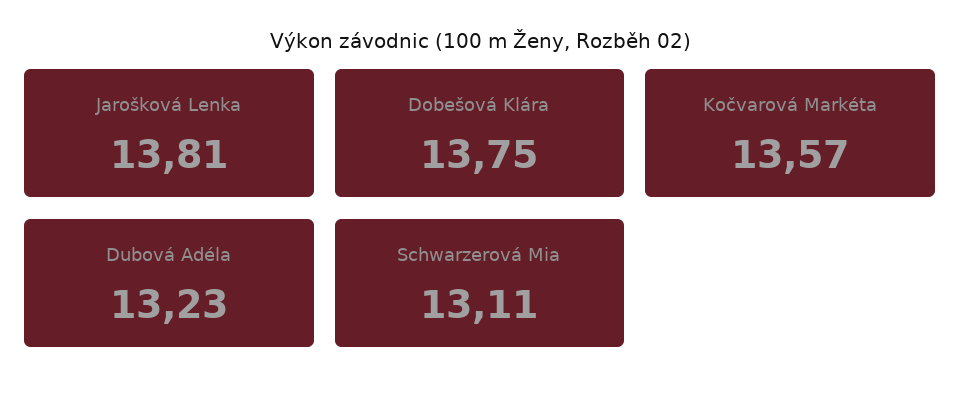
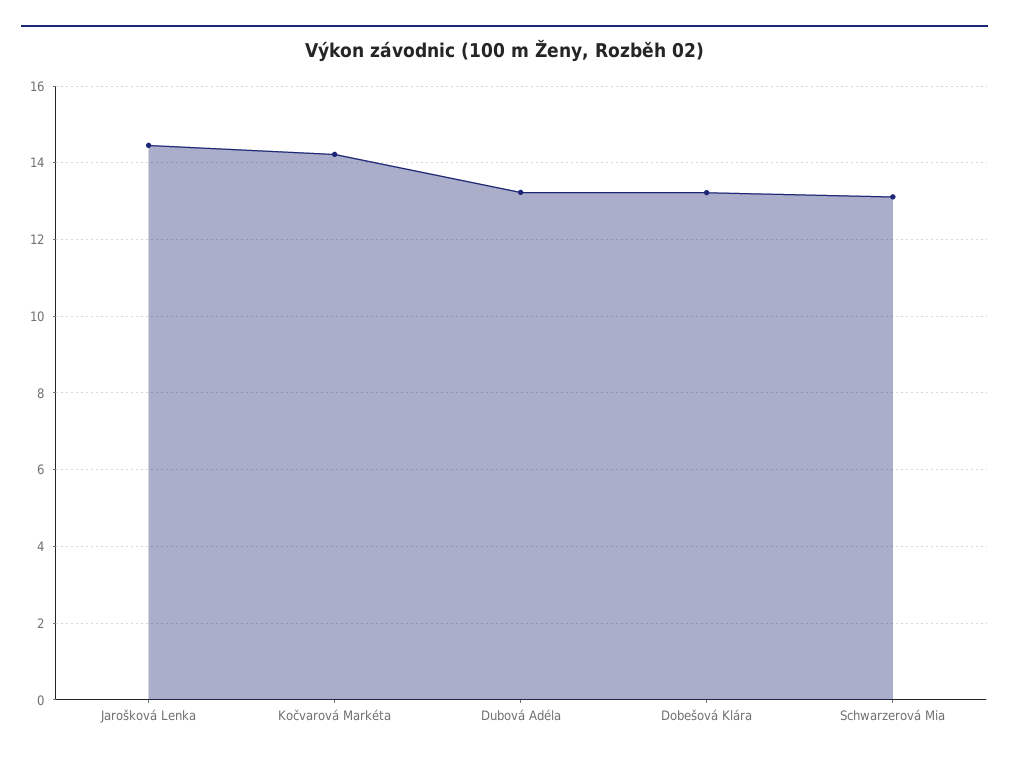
Jarošková Lenka: 13.81 -> 14.4
Dobešová Klára: 13.75 -> 13.2
Kočvarová Markéta: 13.57 -> 14.2

